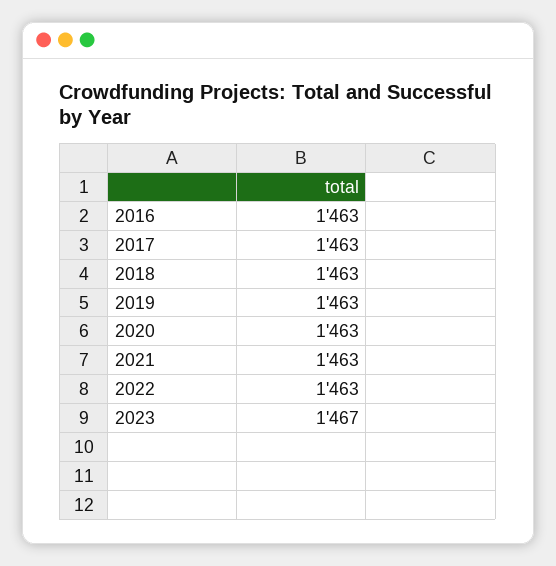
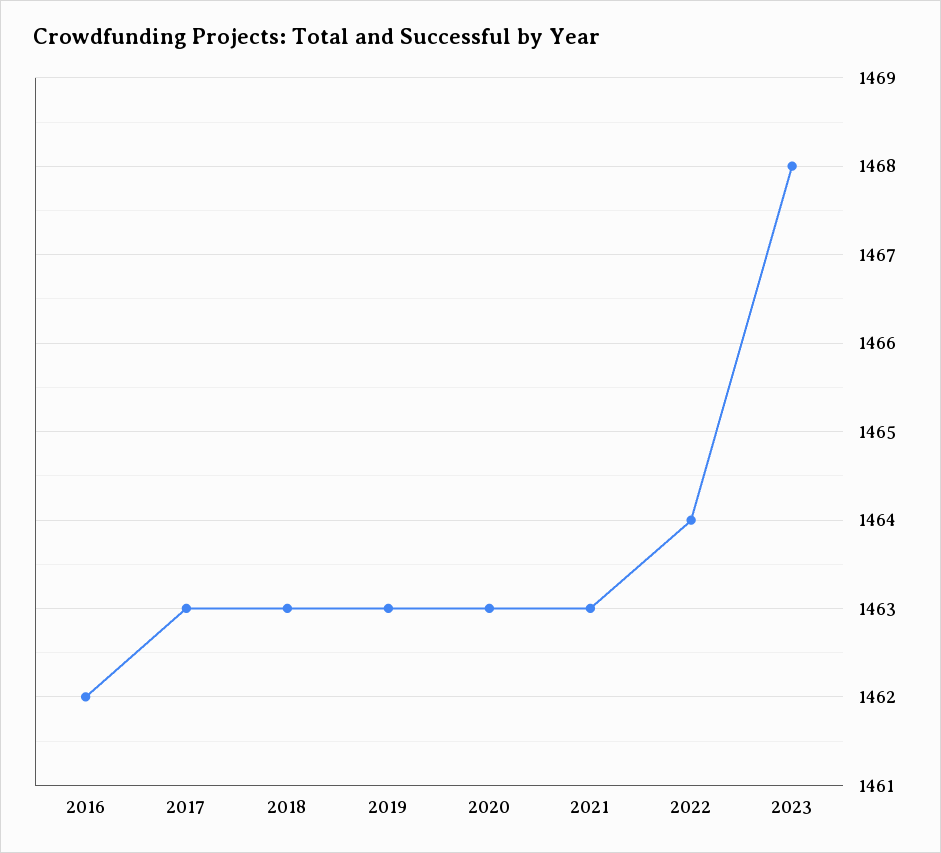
2016: 1463 -> 1462
2022: 1463 -> 1464
2023: 1467 -> 1468

